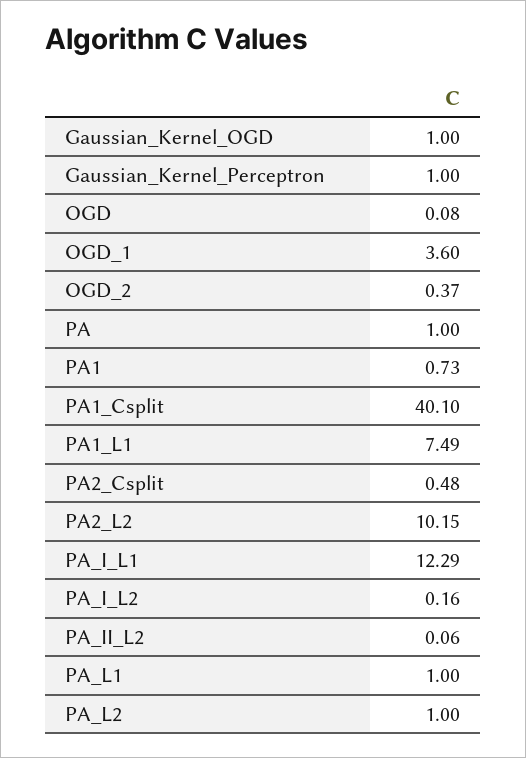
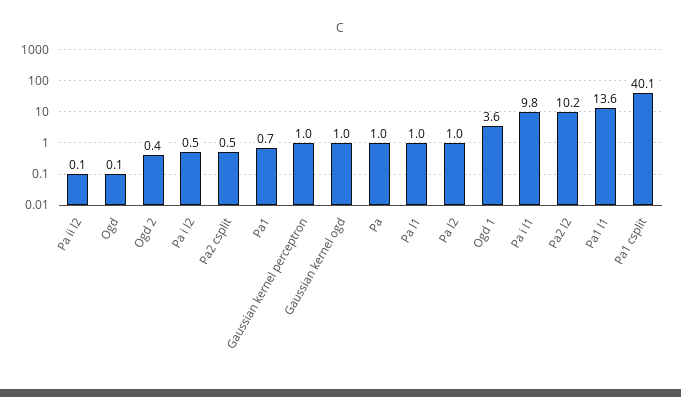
PA1_L1: 7.49 -> 13.6
PA_I_L1: 12.29 -> 9.8
PA_I_L2: 0.16 -> 0.5

